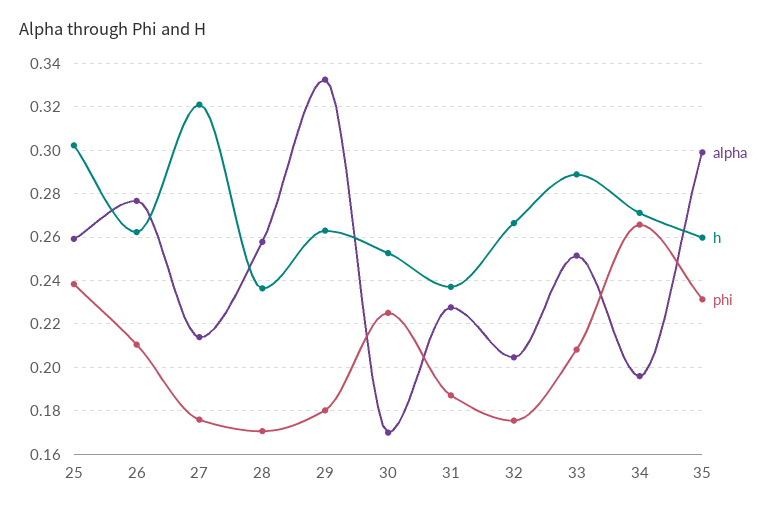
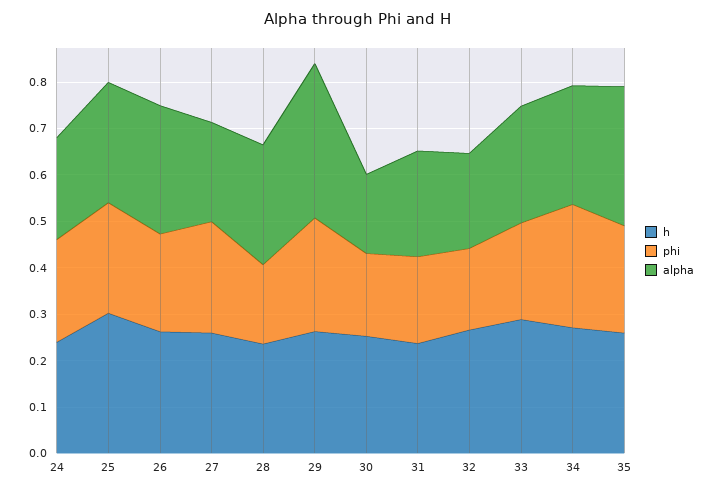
h, 27: 0.32 -> 0.26
phi, 27: 0.175 -> 0.24
phi, 29: 0.18 -> 0.24
phi, 30: 0.225 -> 0.18
alpha, 34: 0.195 -> 0.26
h, 24: none -> 0.24
phi, 24: none -> 0.22
alpha, 24: none -> 0.22

